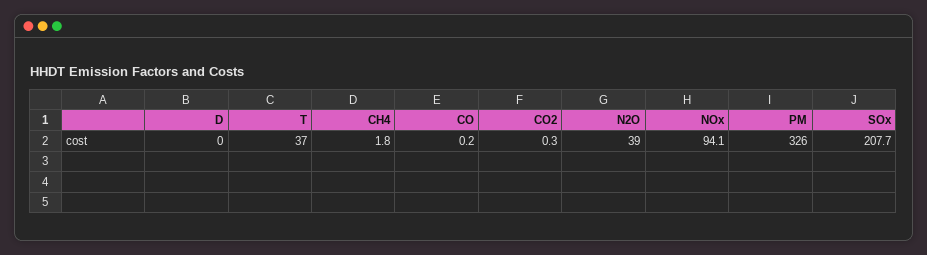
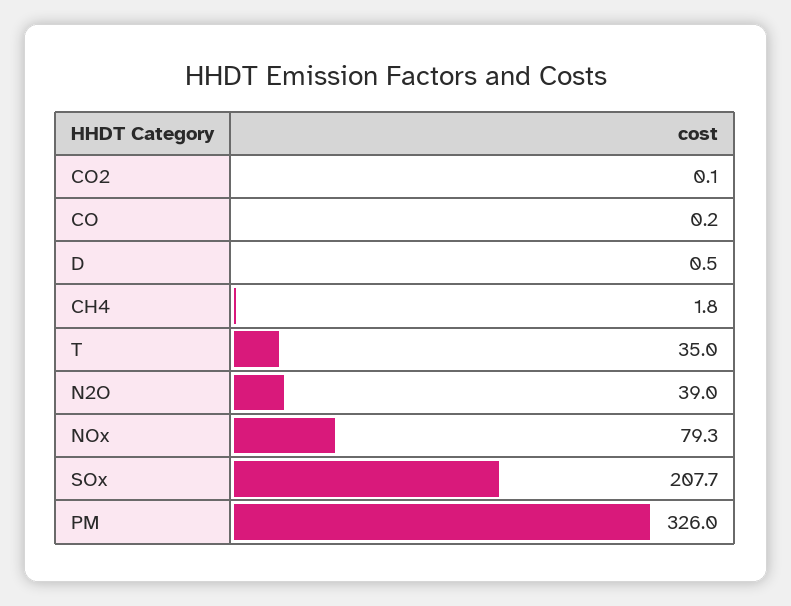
D: 0 -> 0.5
T: 37 -> 35
CO2: 0.3 -> 0.1
NOx: 94.1 -> 79.3

